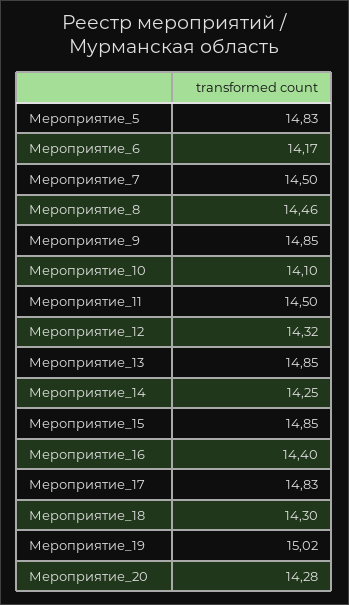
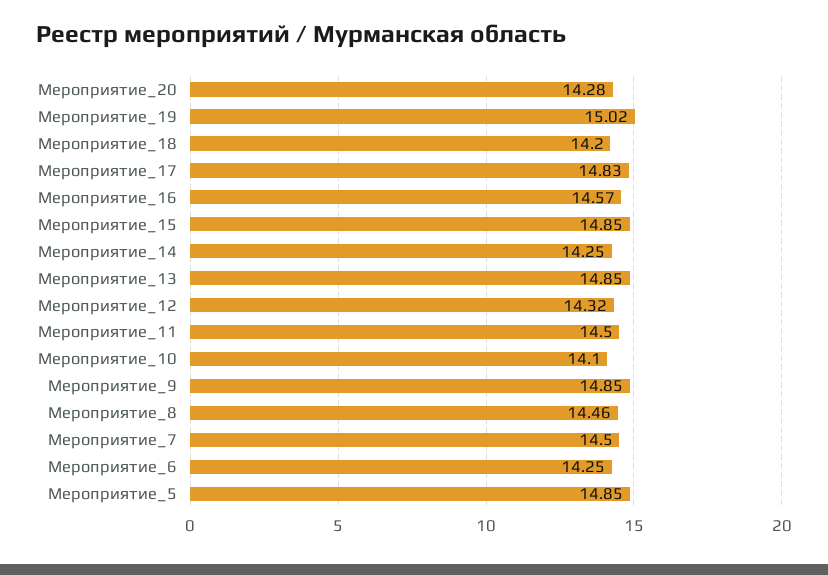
Мероприятие_5: 14.83 -> 14.85
Мероприятие_6: 14.17 -> 14.25
Мероприятие_16: 14.4 -> 14.57
Мероприятие_18: 14.3 -> 14.2

